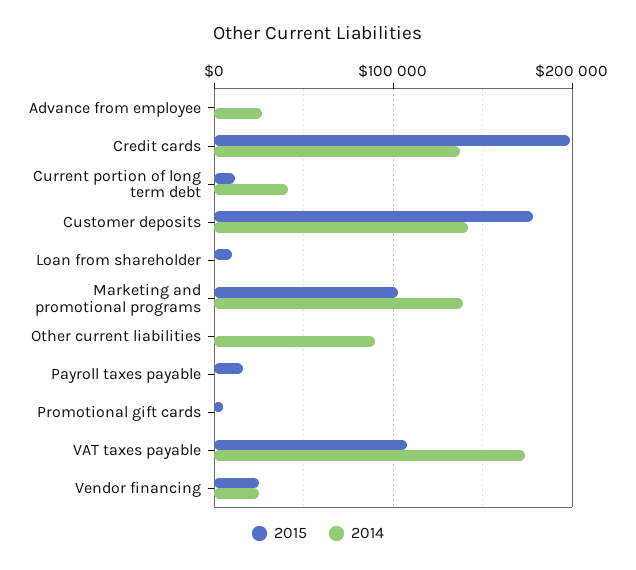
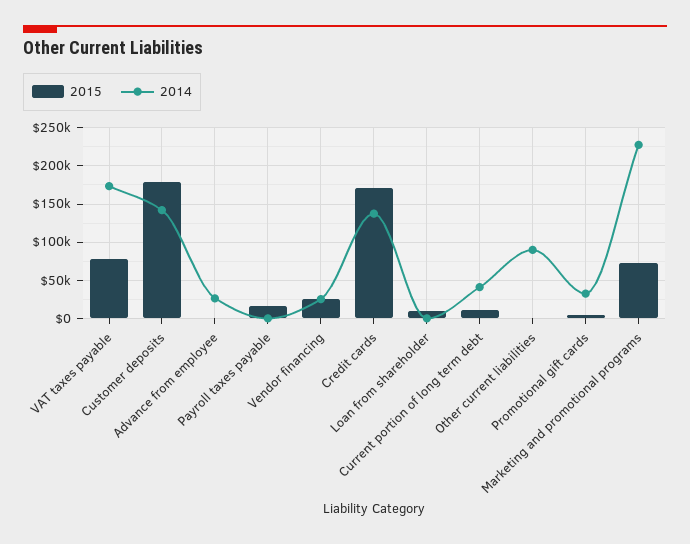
2015, Credit cards: 200000 -> 170000
2015, Marketing and promotional programs: 100000 -> 70000
2014, Marketing and promotional programs: 140000 -> 230000
2014, Promotional gift cards: 0 -> 30000
2015, VAT taxes payable: 110000 -> 80000

